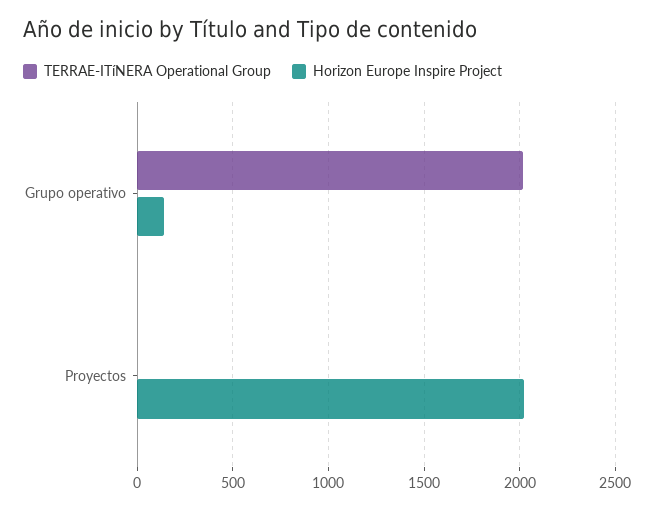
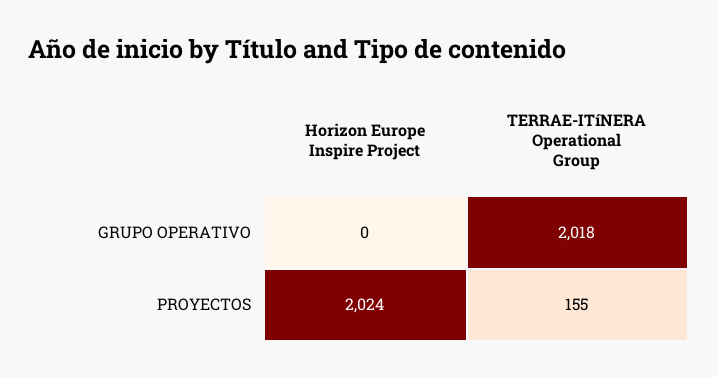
Horizon Europe Inspire Project, Grupo operativo: 150 -> 0
TERRAE-ITíNERA Operational Group, Proyectos: 0 -> 155

